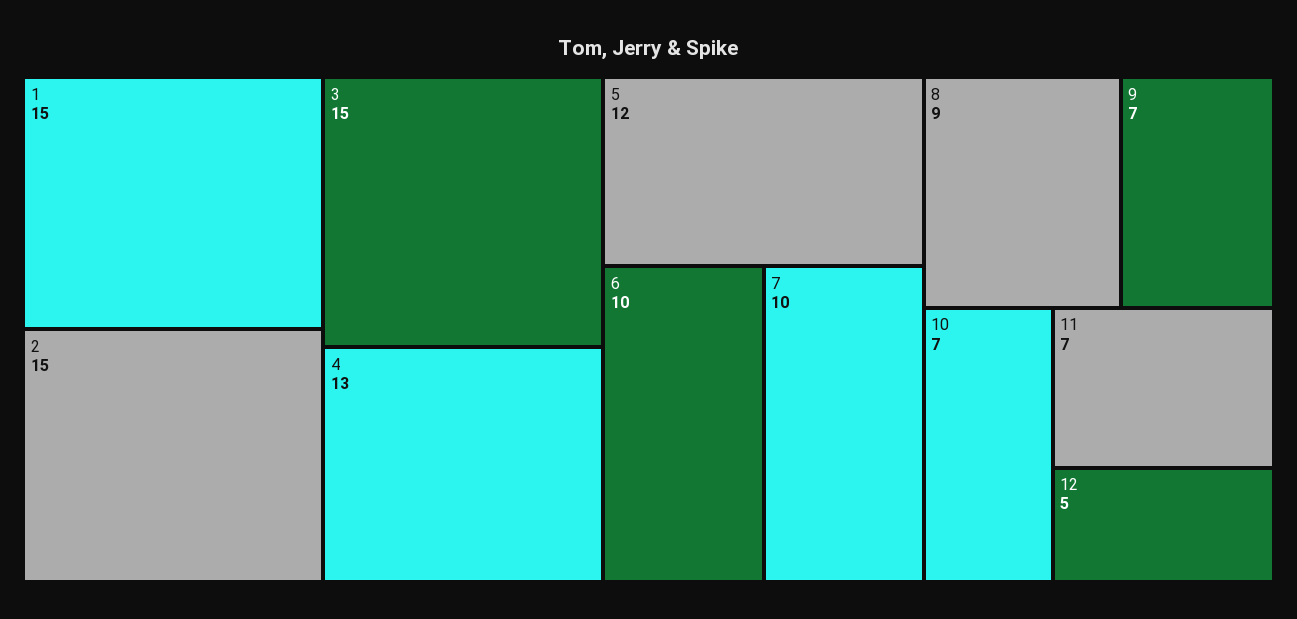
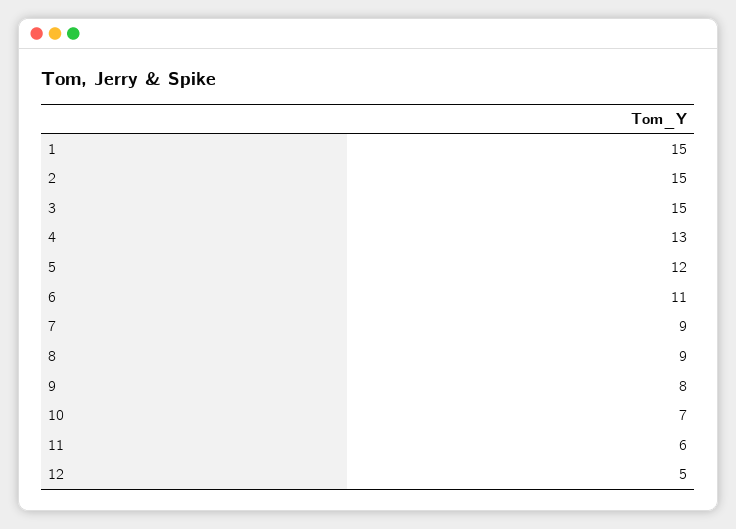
6: 10 -> 11
7: 10 -> 9
9: 7 -> 8
11: 7 -> 6

